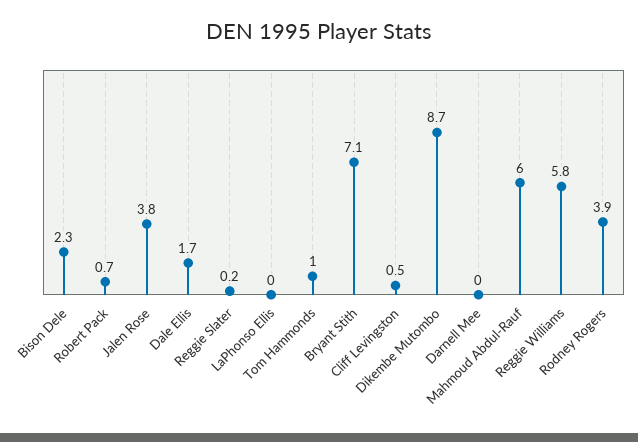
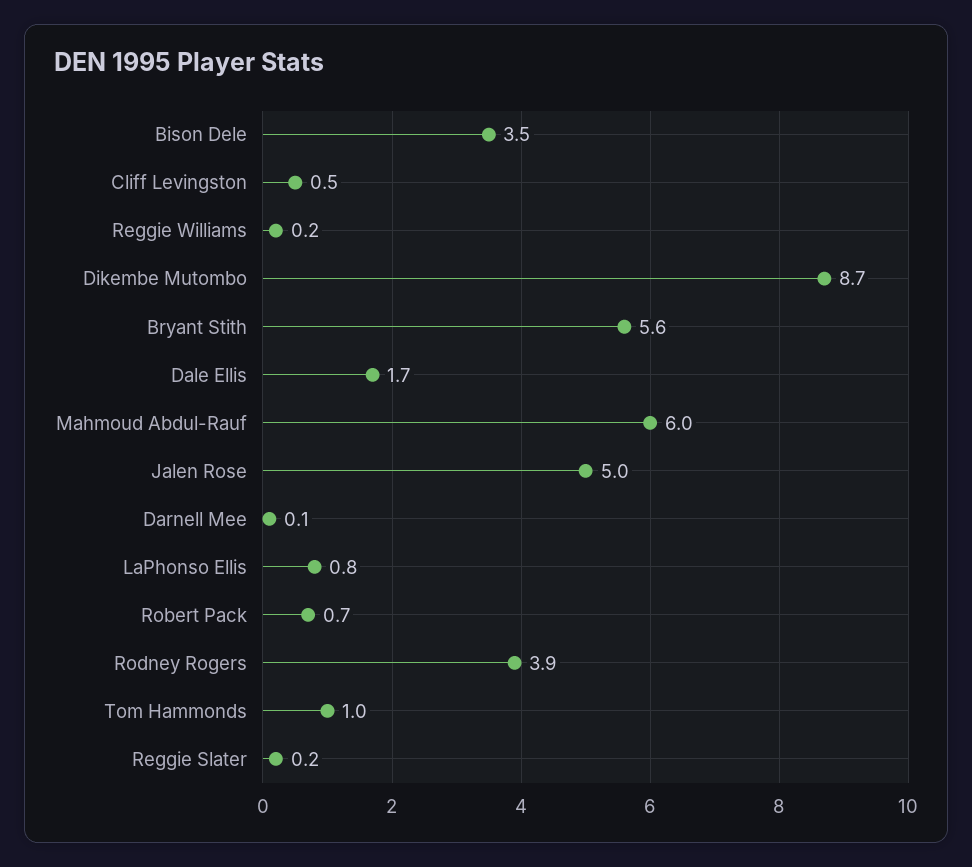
Bison Dele: 2.3 -> 3.5
Jalen Rose: 3.8 -> 5
LaPhonso Ellis: 0 -> 0.8
Bryant Stith: 7.1 -> 5.6
Darnell Mee: 0 -> 0.1
Reggie Williams: 5.8 -> 0.2

